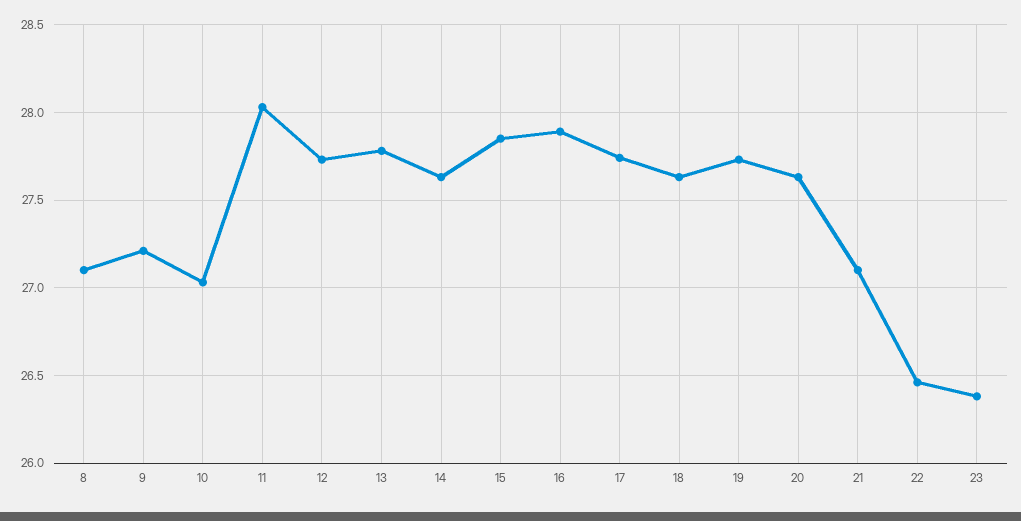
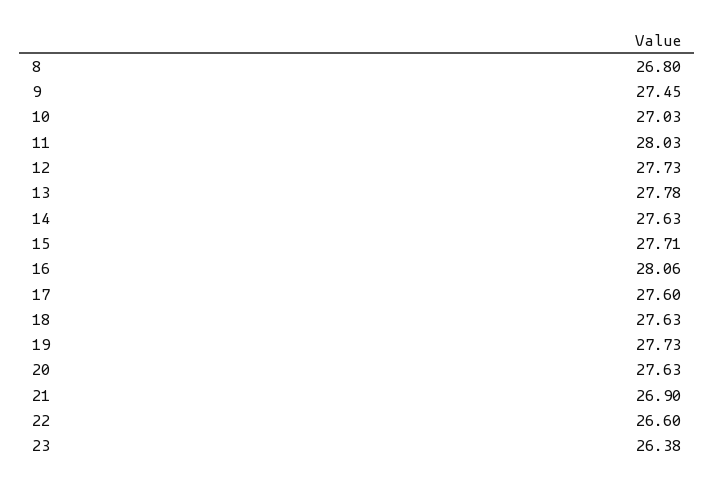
8: 27.1 -> 26.8
9: 27.2 -> 27.45
15: 27.85 -> 27.71
16: 27.9 -> 28.06
17: 27.75 -> 27.6
21: 27.1 -> 26.9
22: 26.45 -> 26.6

